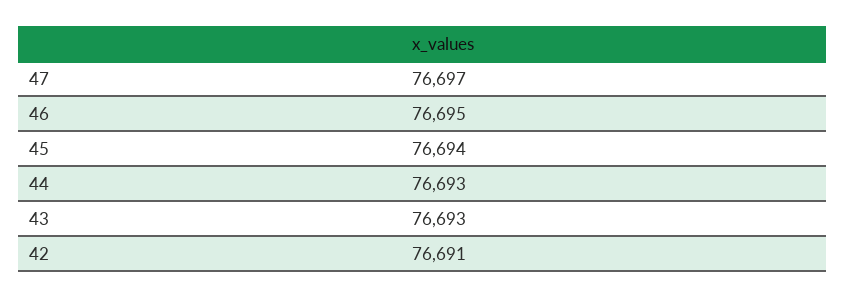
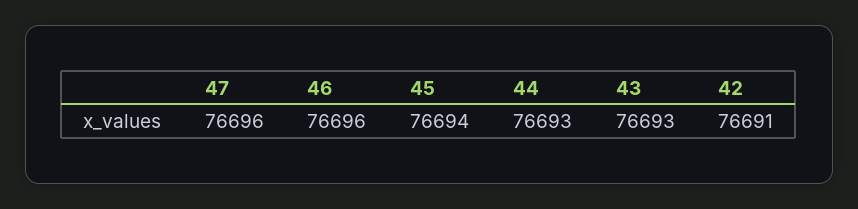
47: 76697 -> 76696
46: 76695 -> 76696

